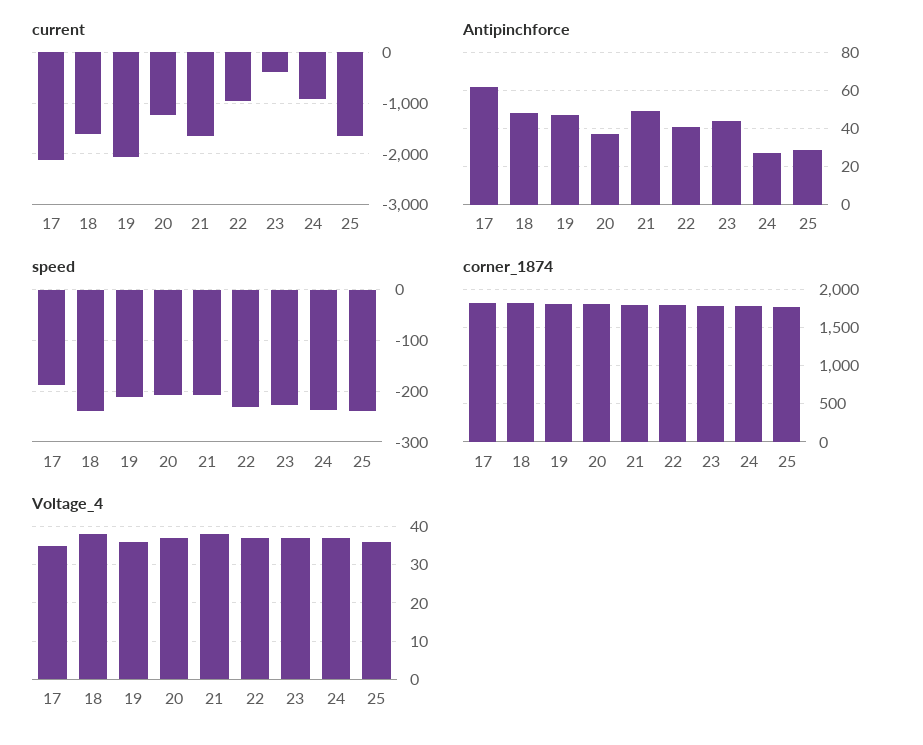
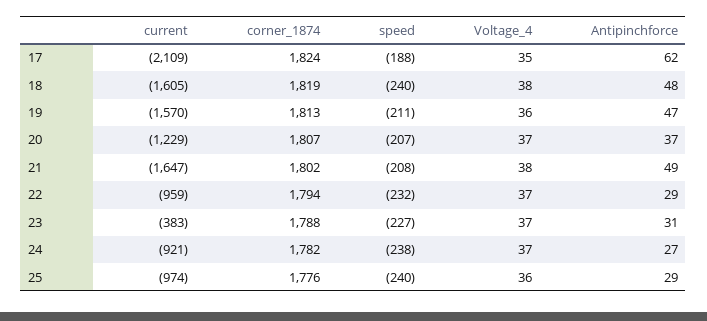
current, 19: -2000 -> -1570
current, 25: -1600 -> -974
Antipinchforce, 22: 40 -> 29
Antipinchforce, 23: 45 -> 31

